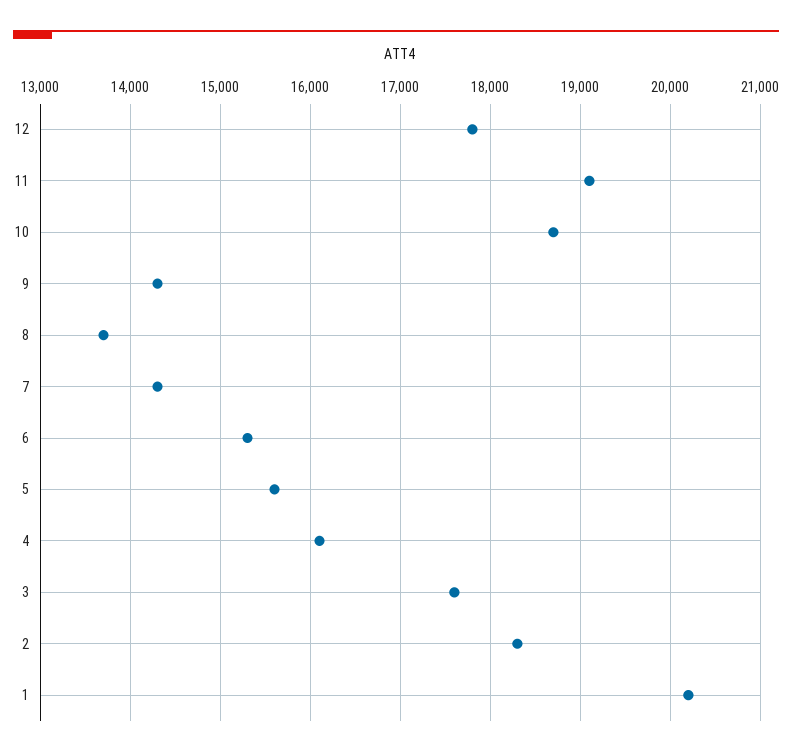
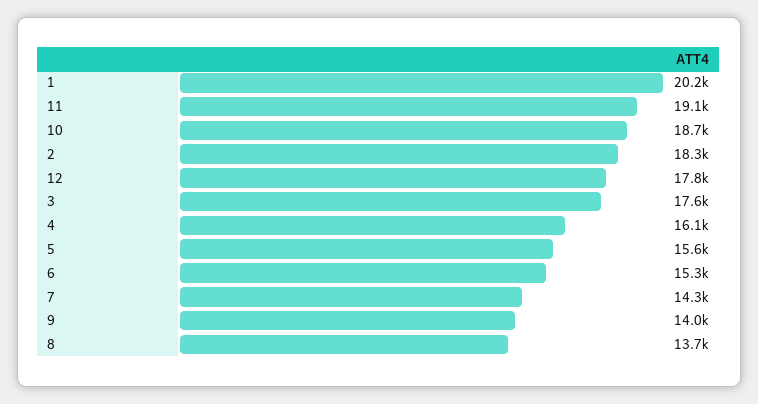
9: 14300 -> 14000

